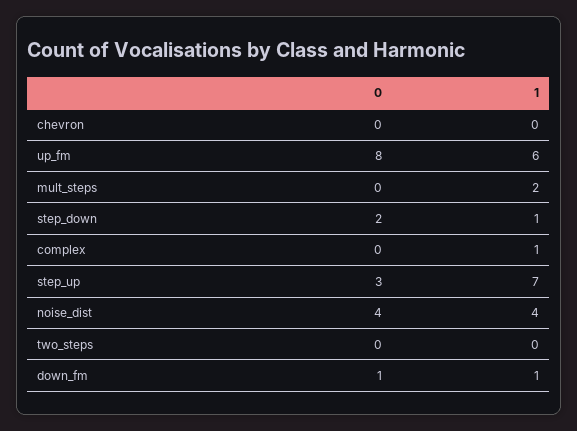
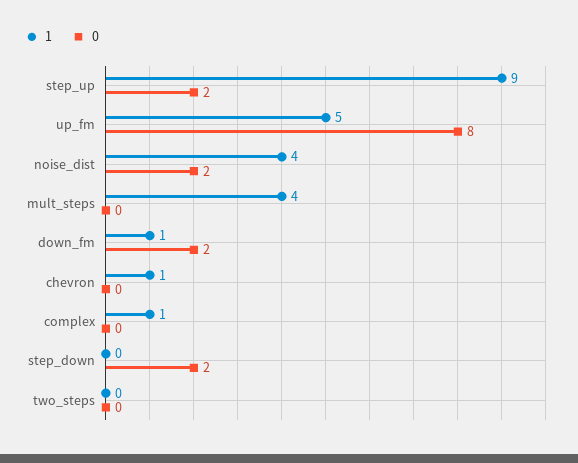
1, chevron: 0 -> 1
1, up_fm: 6 -> 5
1, mult_steps: 2 -> 4
1, step_down: 1 -> 0
0, step_up: 3 -> 2
1, step_up: 7 -> 9
0, noise_dist: 4 -> 2
0, down_fm: 1 -> 2

